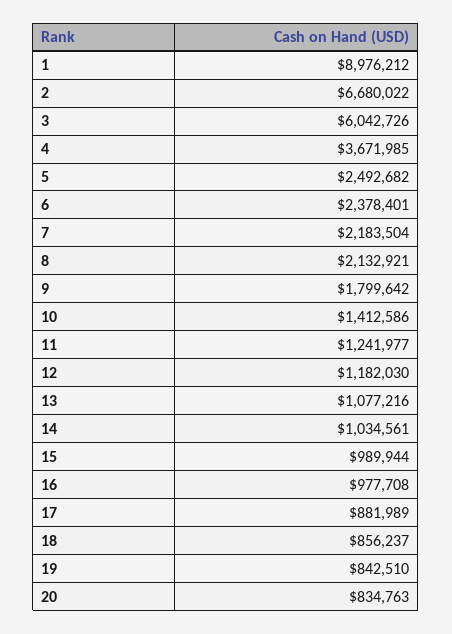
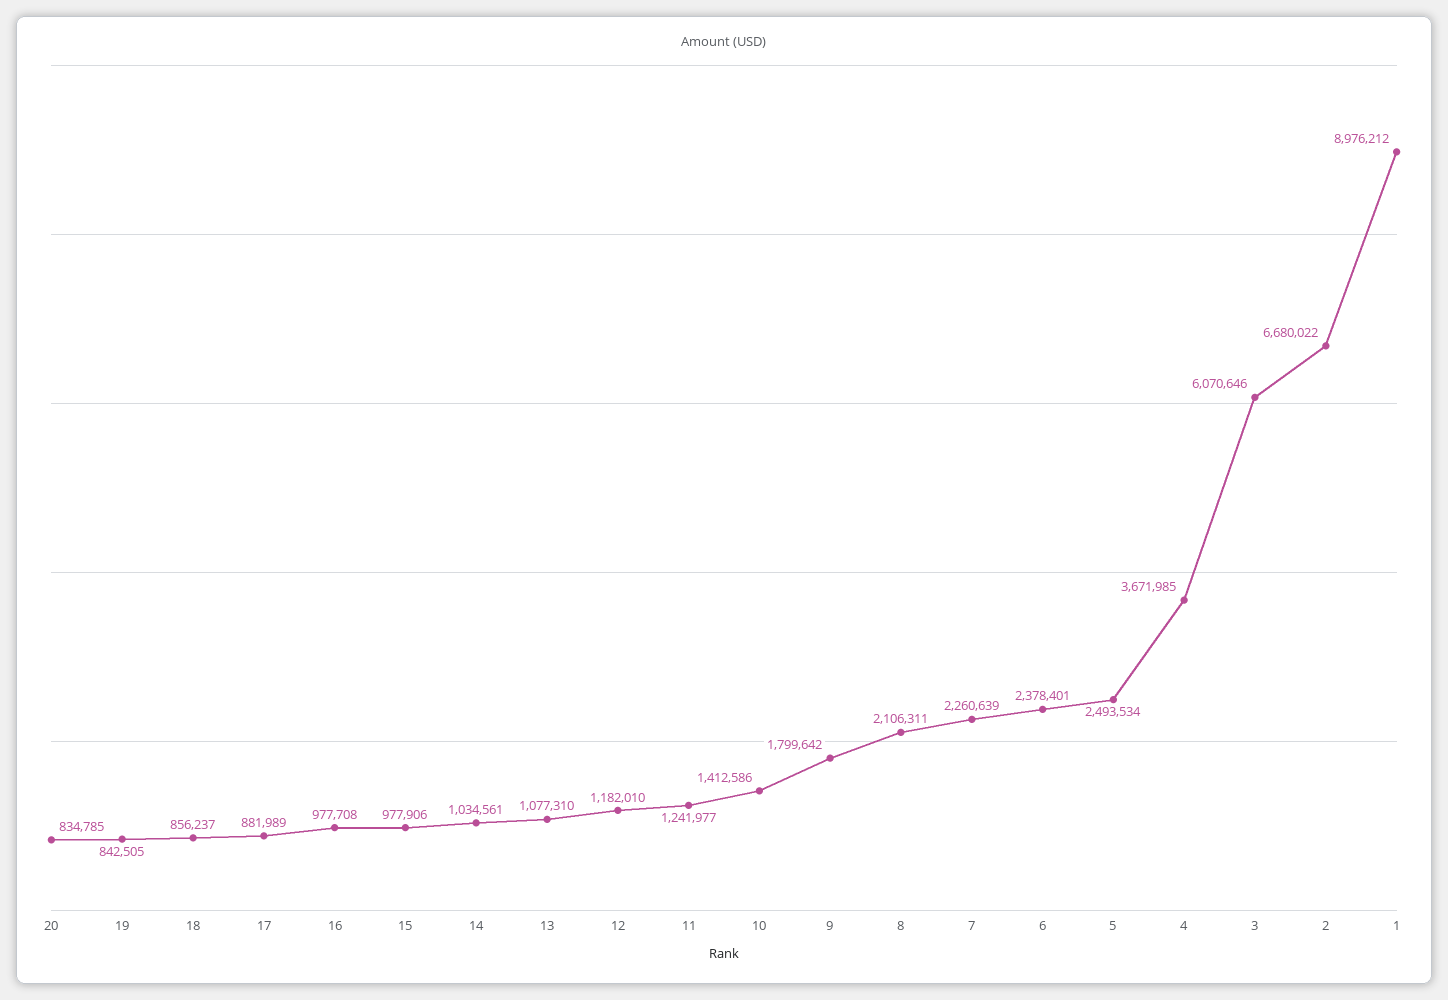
3: 6042726 -> 6070646
5: 2492682 -> 2493534
7: 2183504 -> 2260639
8: 2132921 -> 2106311
12: 1182030 -> 1182010
13: 1077216 -> 1077310
15: 989944 -> 977906
19: 842510 -> 842505
20: 834763 -> 834785

